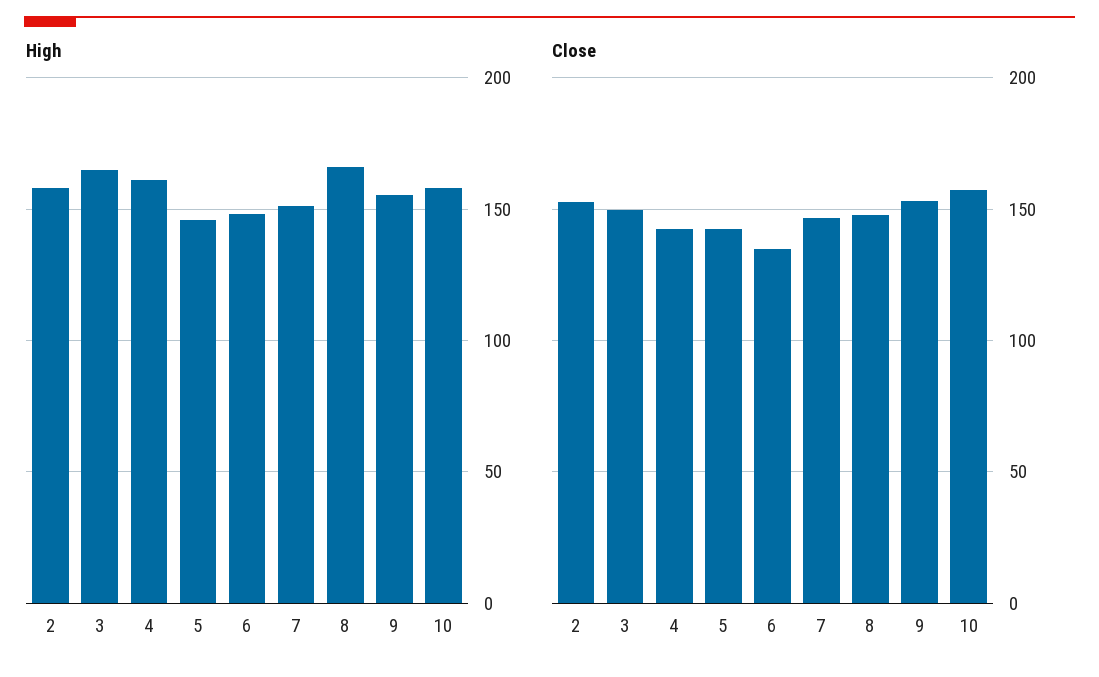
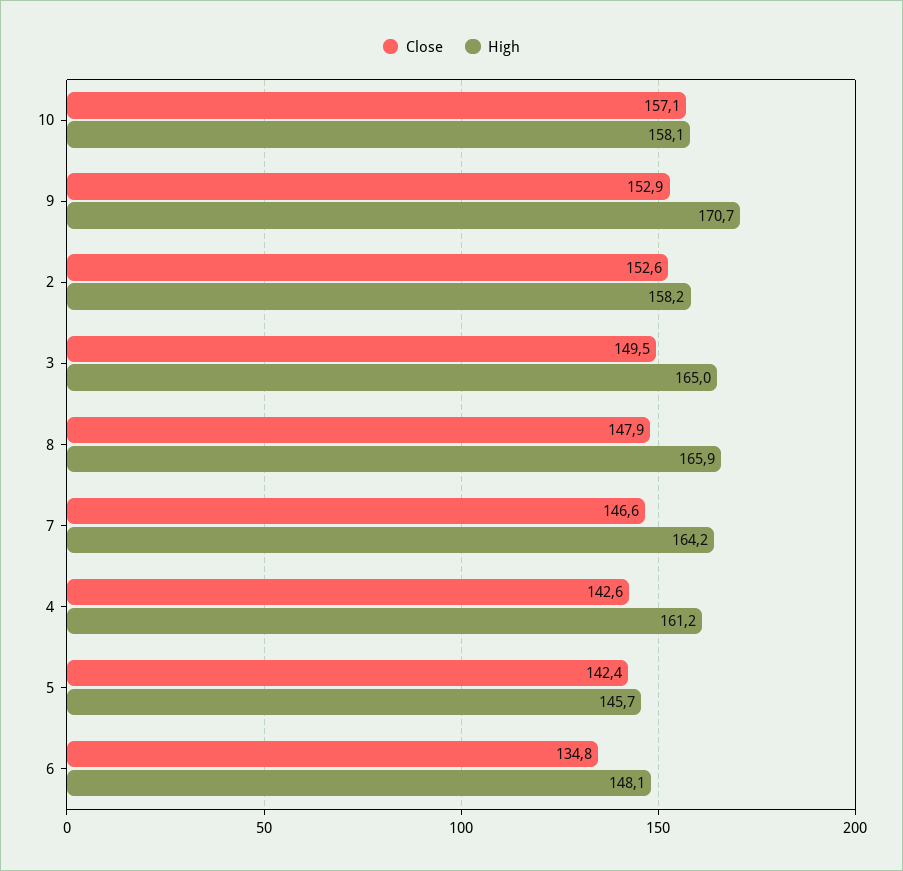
High, 7: 150 -> 164.2
High, 9: 155 -> 170.7

